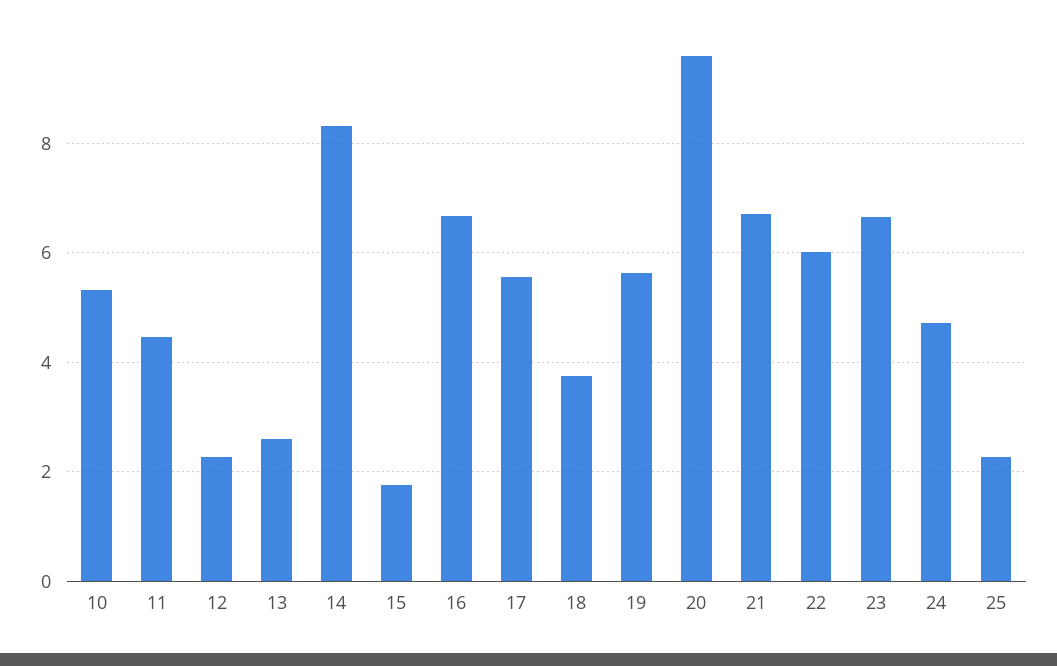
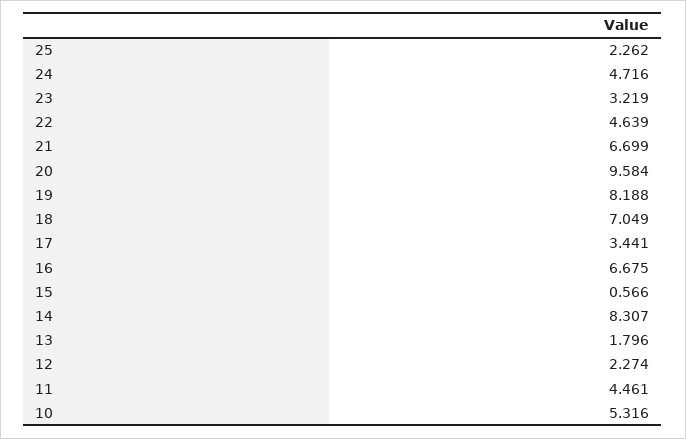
13: 2.6 -> 1.796
15: 1.8 -> 0.566
17: 5.6 -> 3.441
18: 3.8 -> 7.049
19: 5.6 -> 8.188
22: 6 -> 4.639
23: 6.6 -> 3.219

